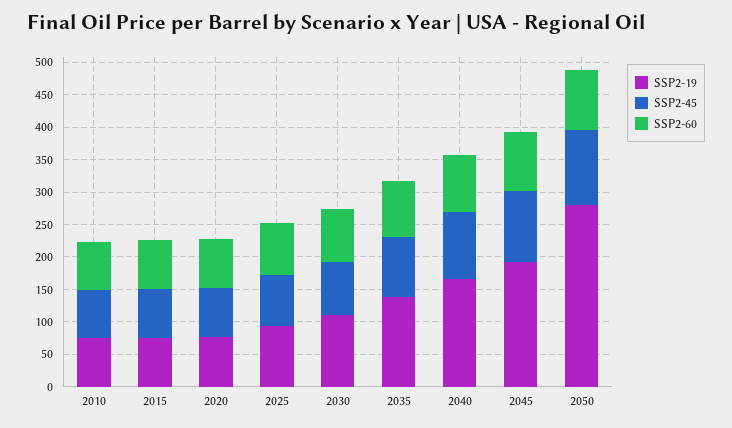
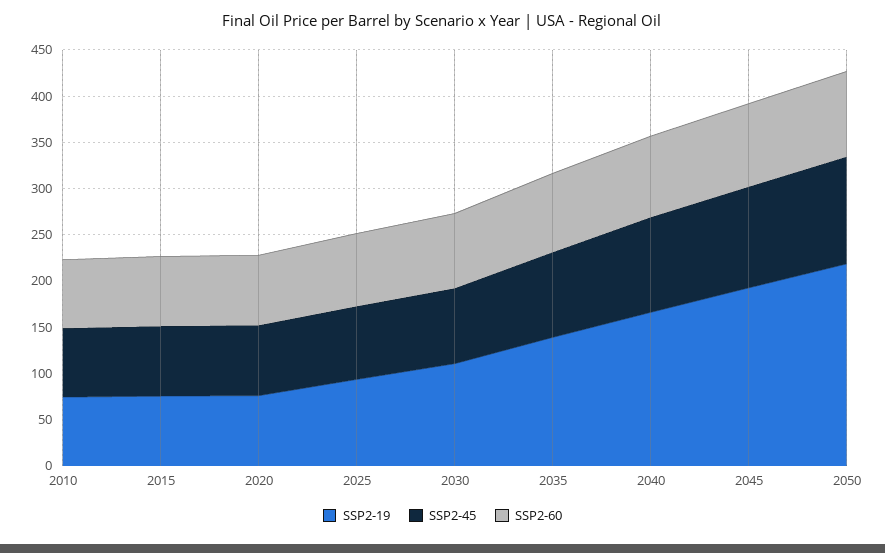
SSP2-19, 2050: 275 -> 220

